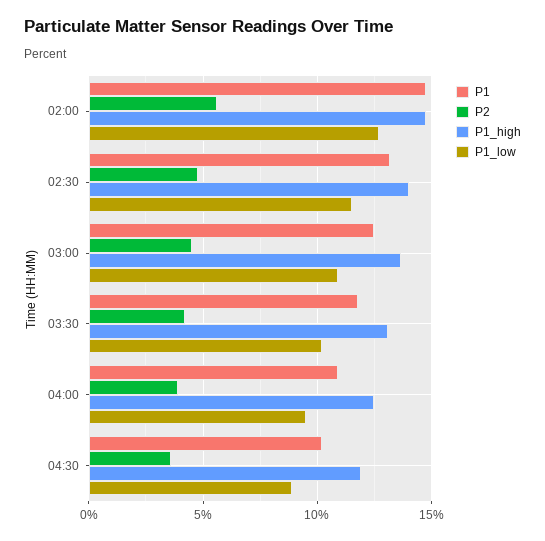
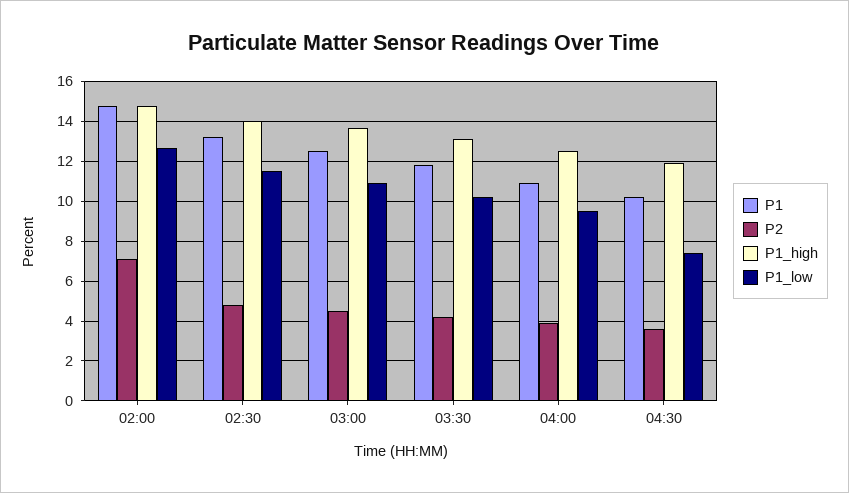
P2, 02:00: 5.5 -> 7
P1_low, 04:30: 9 -> 7.5

